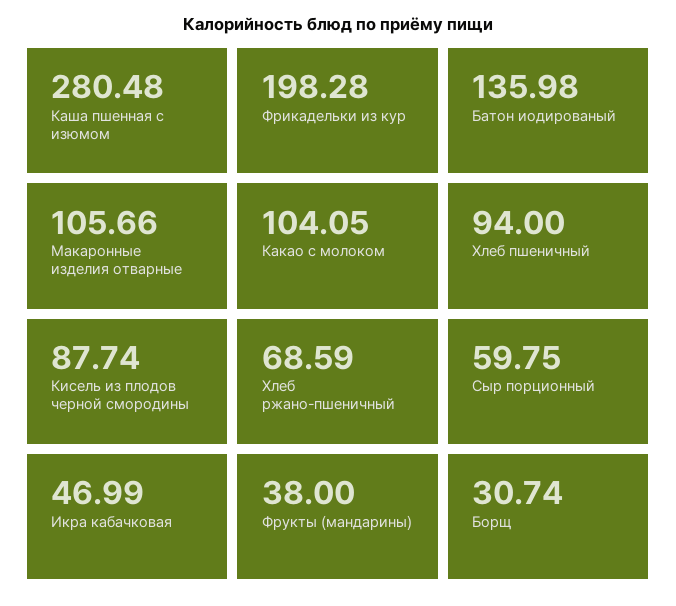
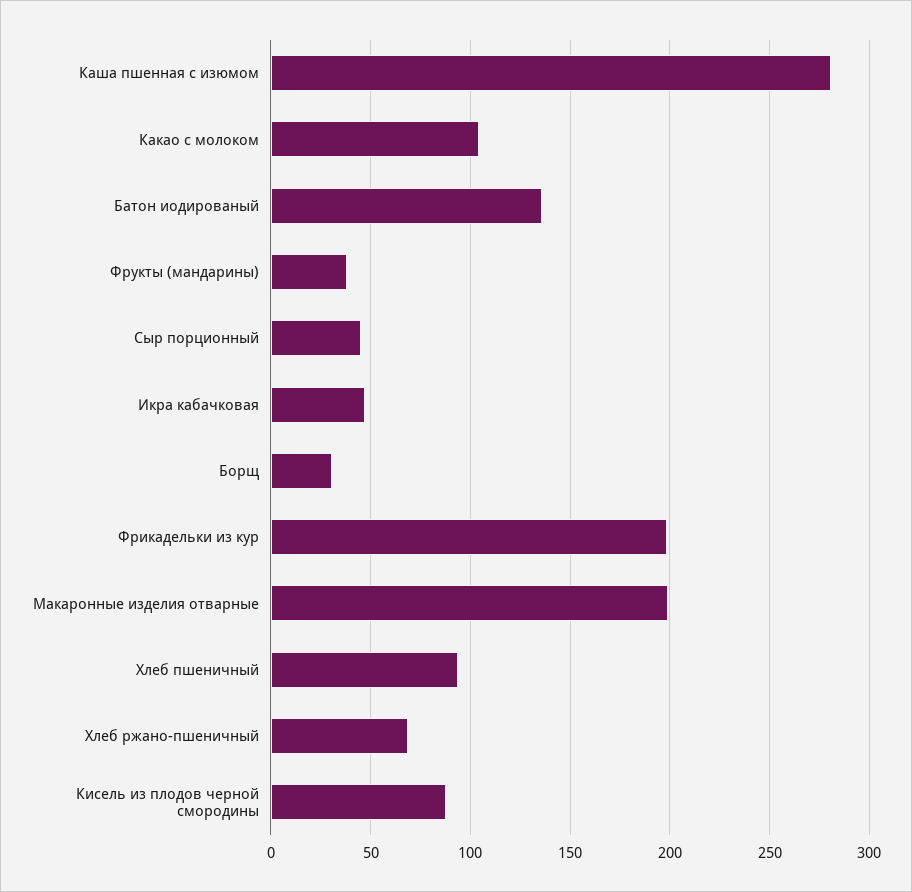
Макаронные изделия отварные: 105.66 -> 200
Сыр порционный: 59.75 -> 45

